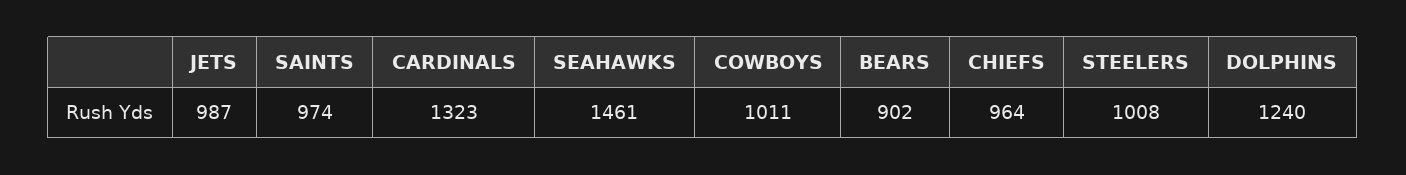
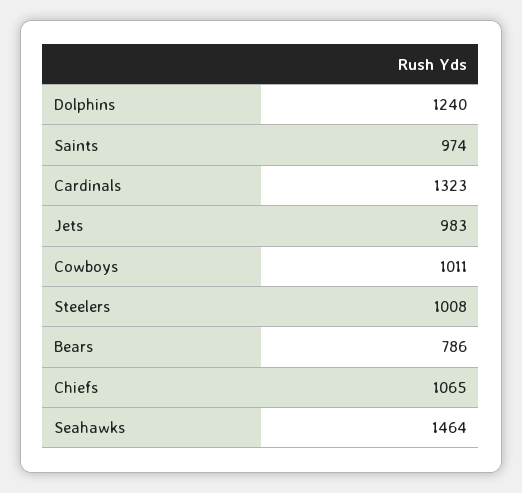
JETS: 987 -> 983
SEAHAWKS: 1461 -> 1464
BEARS: 902 -> 786
CHIEFS: 964 -> 1065

